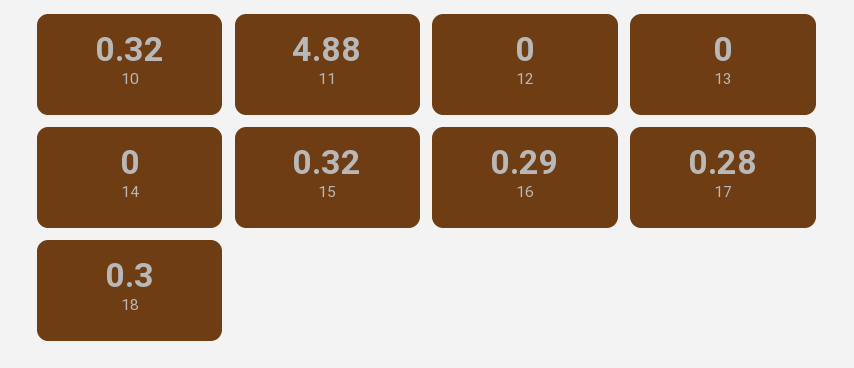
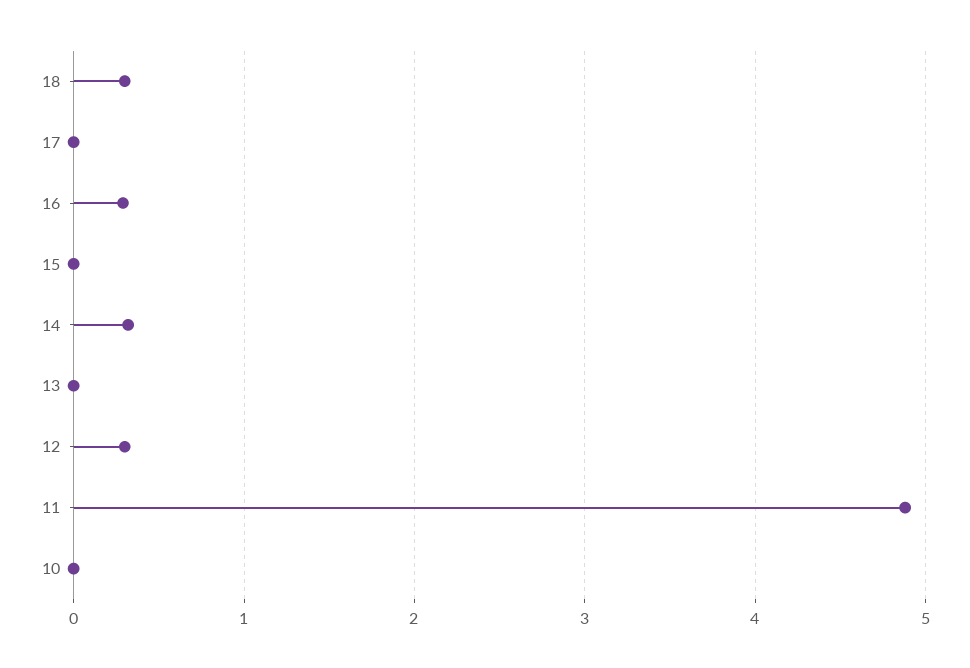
10: 0.32 -> 0
12: 0 -> 0.3
14: 0 -> 0.3
15: 0.32 -> 0
17: 0.28 -> 0

